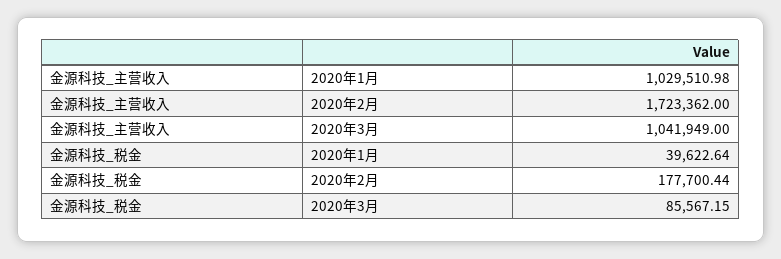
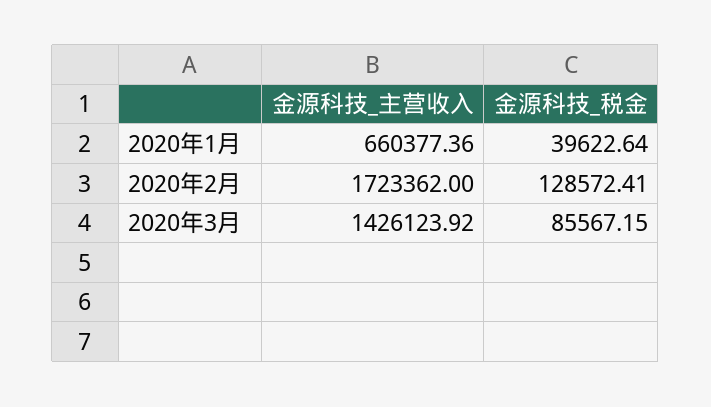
金源科技_主营收入, 2020年1月: 1029510.98 -> 660377.36
金源科技_主营收入, 2020年3月: 1041949 -> 1426123.92
金源科技_税金, 2020年2月: 177700.44 -> 128572.41

